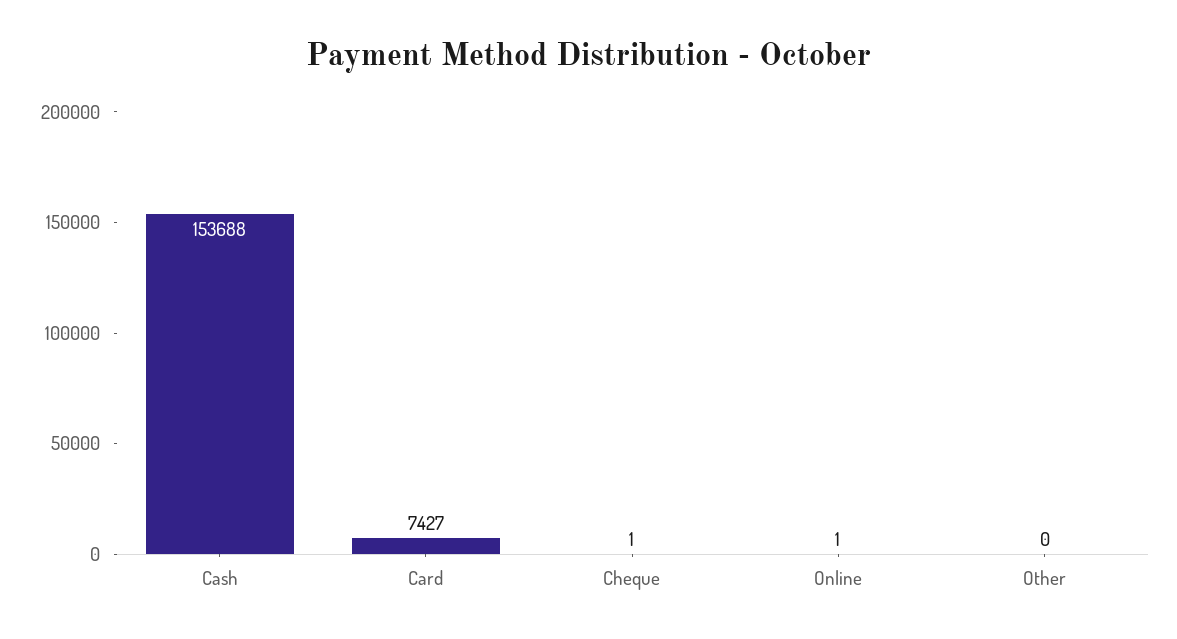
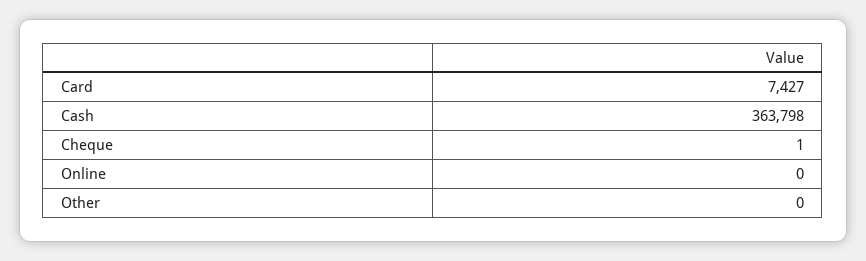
Cash: 153688 -> 363798
Online: 1 -> 0

